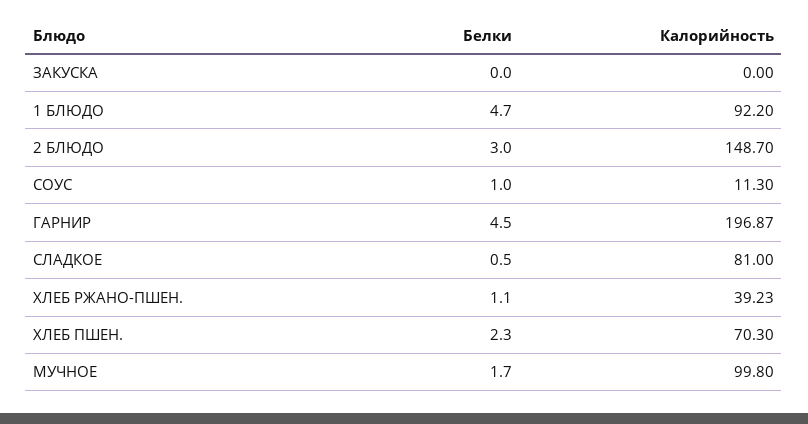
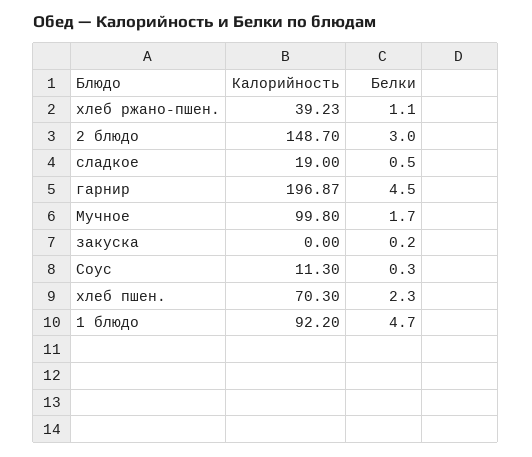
Белки, ЗАКУСКА: 0 -> 0.2
Белки, СОУС: 1 -> 0.3
Калорийность, СЛАДКОЕ: 81 -> 19

